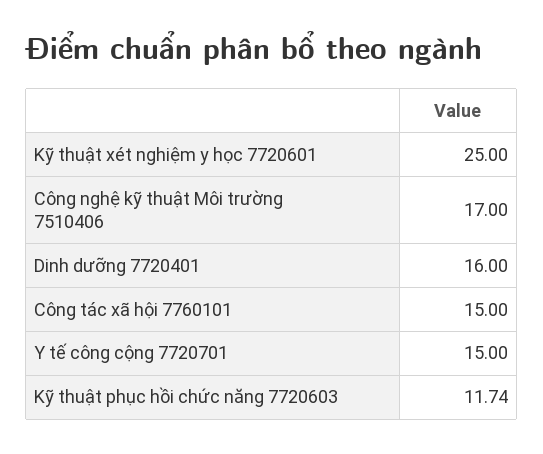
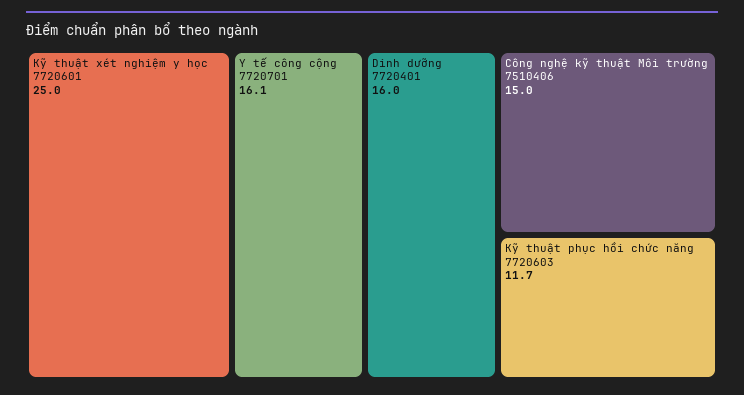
Công nghệ kỹ thuật Môi trường 7510406: 17 -> 15
Công tác xã hội 7760101: 15 -> none
Y tế công cộng 7720701: 15 -> 16.1

